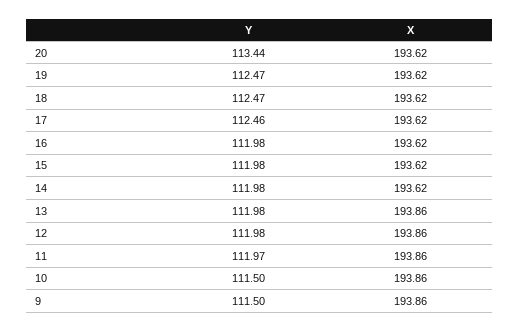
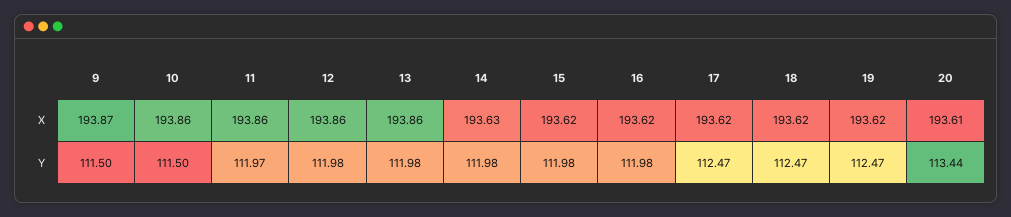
X, 20: 193.62 -> 193.61
Y, 17: 112.46 -> 112.47
X, 14: 193.62 -> 193.63
X, 9: 193.86 -> 193.87

